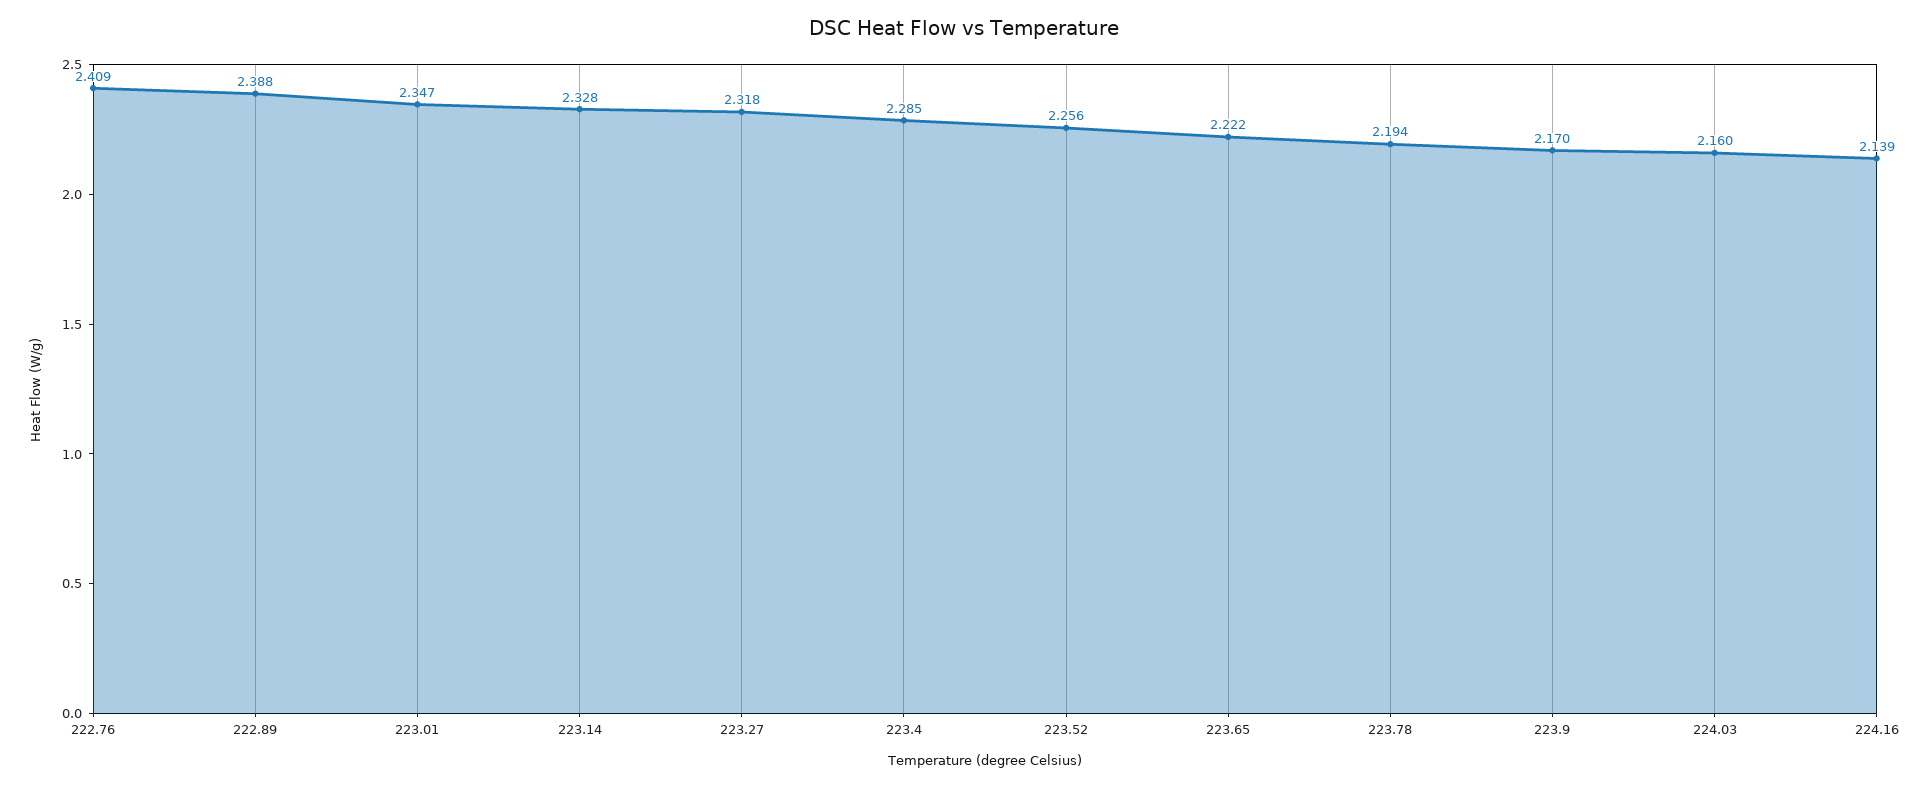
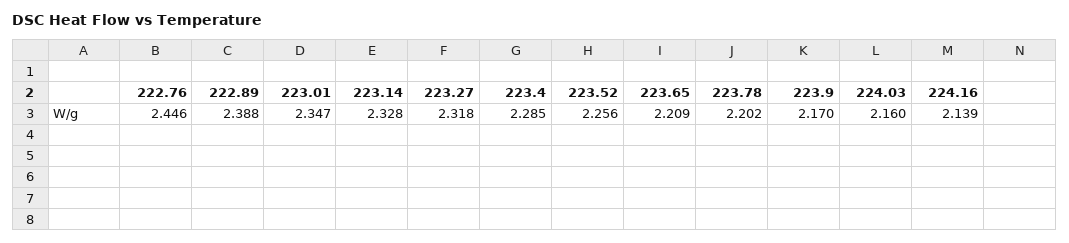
222.76: 2.409 -> 2.446
223.65: 2.222 -> 2.209
223.78: 2.194 -> 2.202

